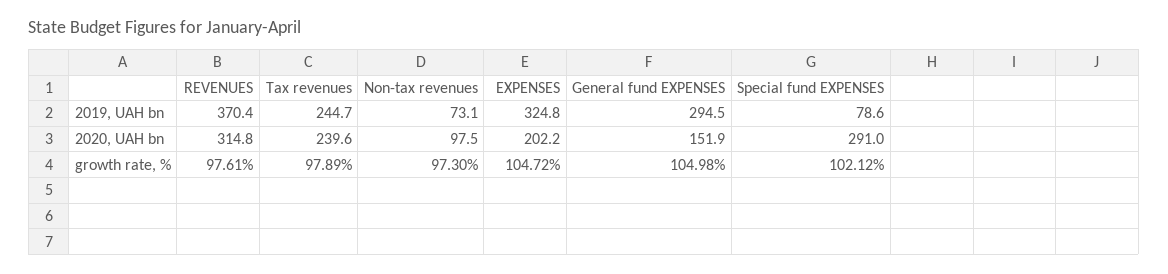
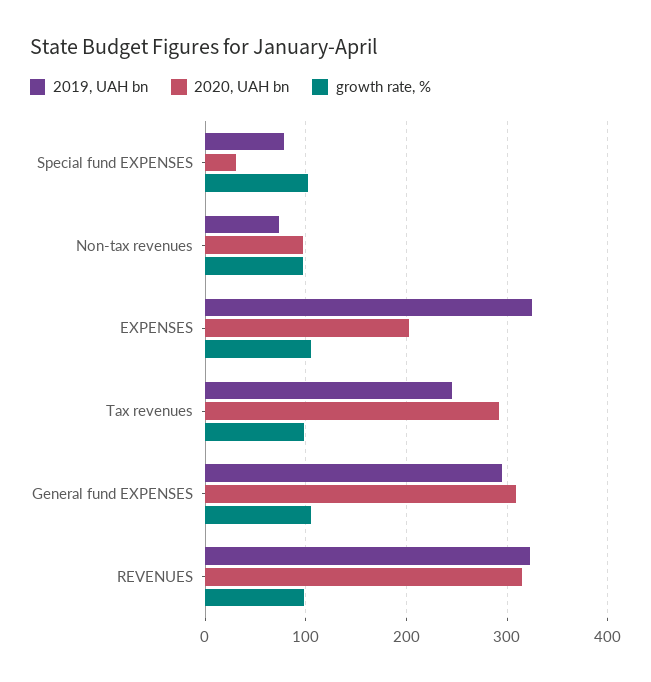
2019, UAH bn, REVENUES: 370.4 -> 320
2020, UAH bn, Tax revenues: 239.6 -> 290
2020, UAH bn, General fund EXPENSES: 151.9 -> 310
2020, UAH bn, Special fund EXPENSES: 291 -> 30

